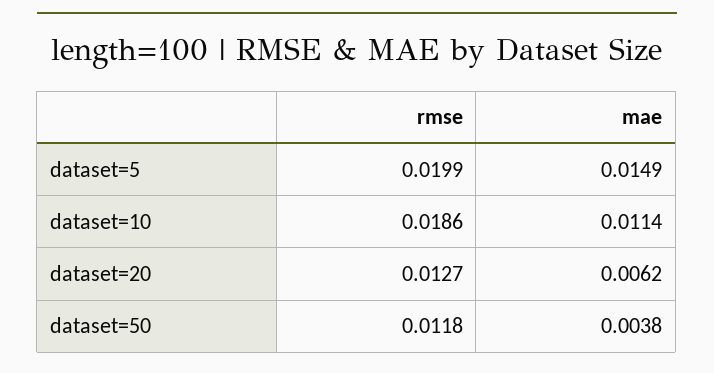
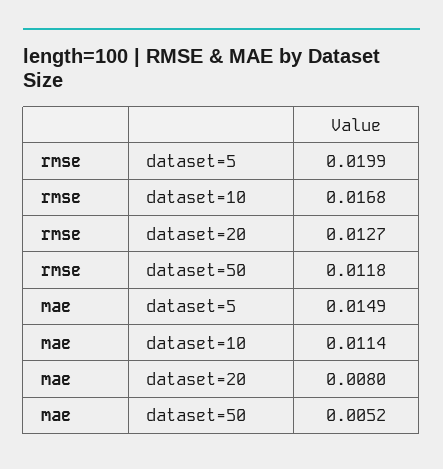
rmse, dataset=10: 0.0186 -> 0.0168
mae, dataset=20: 0.0062 -> 0.008
mae, dataset=50: 0.0038 -> 0.0052

